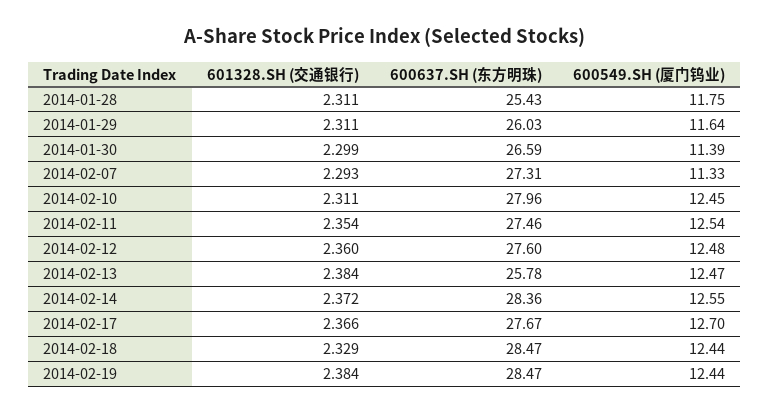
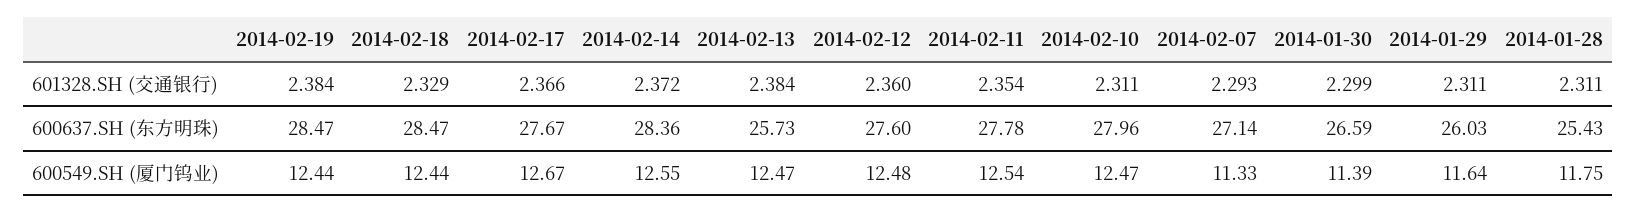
600637.SH (东方明珠), 2014-02-07: 27.31 -> 27.14
600549.SH (厦门钨业), 2014-02-10: 12.45 -> 12.47
600637.SH (东方明珠), 2014-02-11: 27.46 -> 27.78
600637.SH (东方明珠), 2014-02-13: 25.78 -> 25.73
600549.SH (厦门钨业), 2014-02-17: 12.7 -> 12.67

